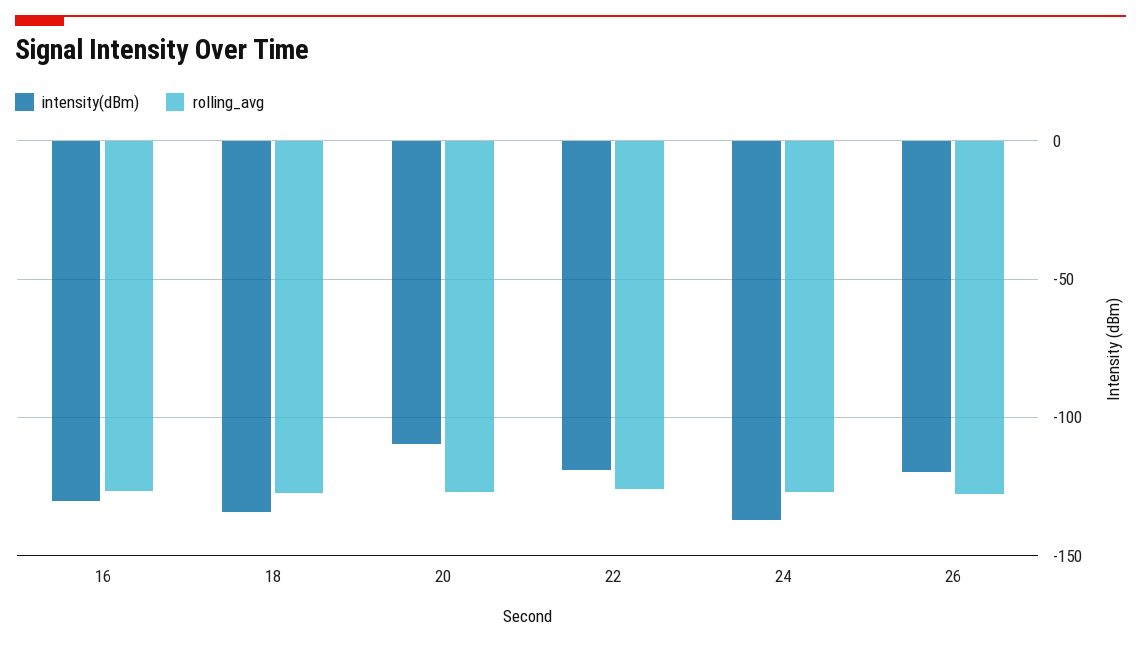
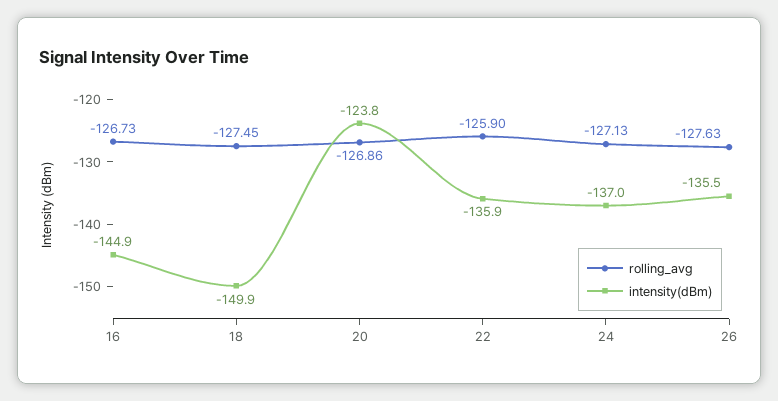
intensity(dBm), 16: -130 -> -144.9
intensity(dBm), 18: -135 -> -149.9
intensity(dBm), 20: -110 -> -123.8
intensity(dBm), 22: -120 -> -135.9
intensity(dBm), 26: -120 -> -135.5

